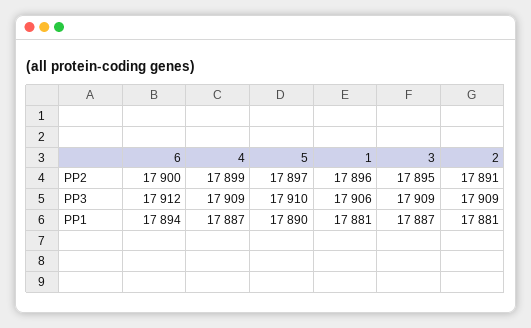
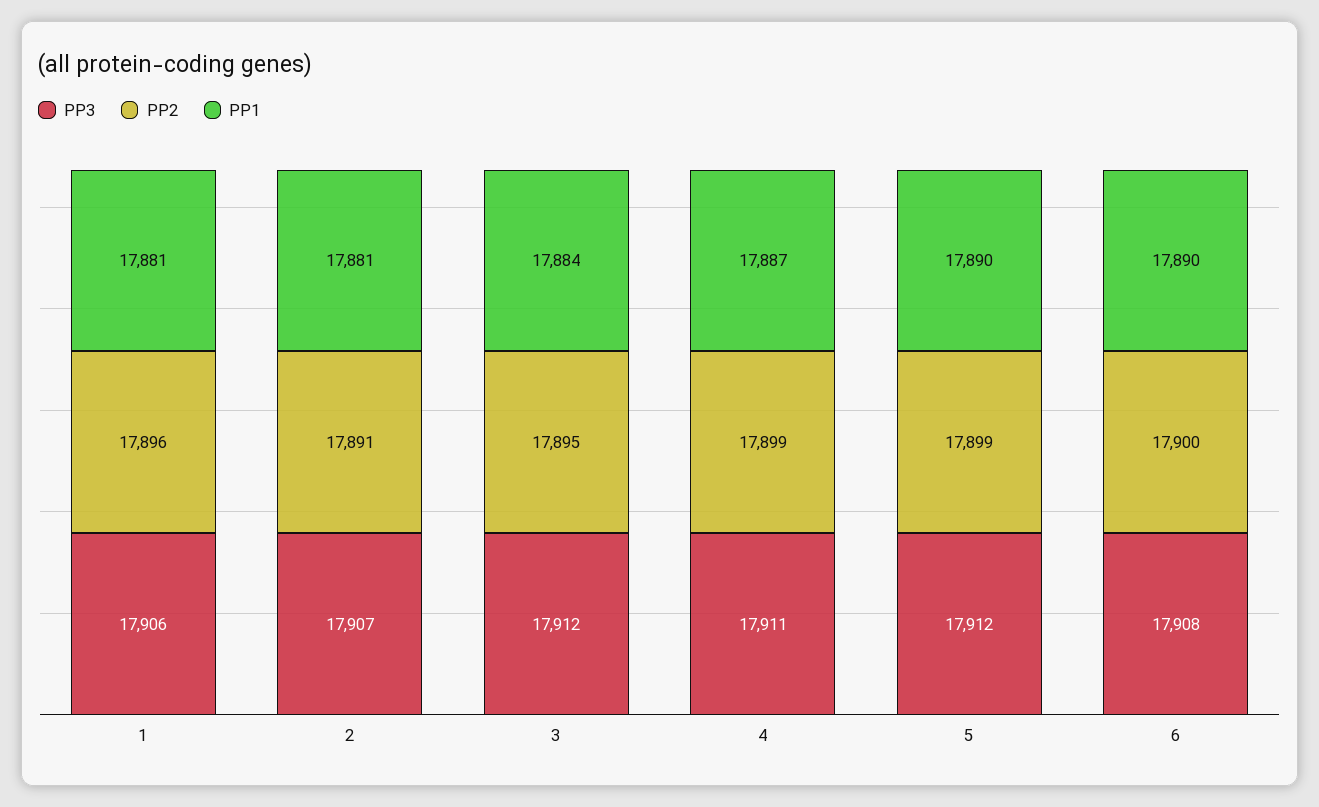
PP2, 5: 17897 -> 17899
PP3, 6: 17912 -> 17908
PP3, 4: 17909 -> 17911
PP3, 5: 17910 -> 17912
PP3, 3: 17909 -> 17912
PP3, 2: 17909 -> 17907
PP1, 6: 17894 -> 17890
PP1, 3: 17887 -> 17884

